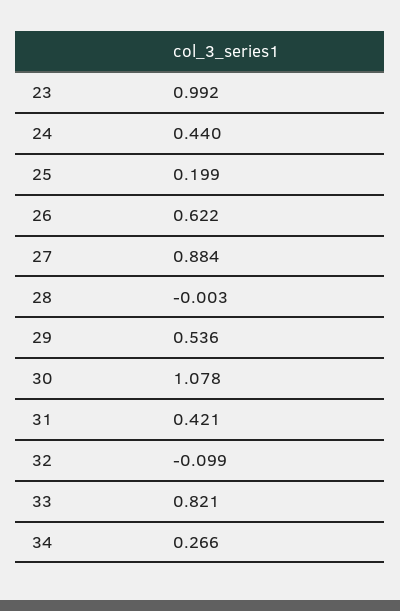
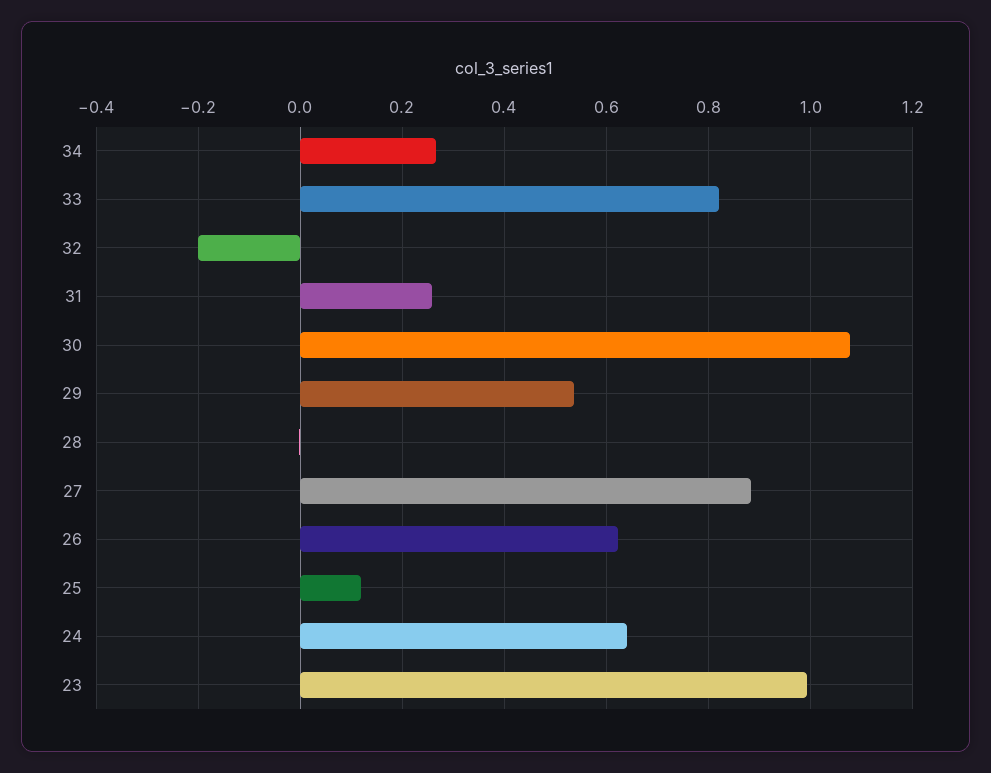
24: 0.44 -> 0.64
25: 0.199 -> 0.12
31: 0.421 -> 0.26
32: -0.099 -> -0.2

